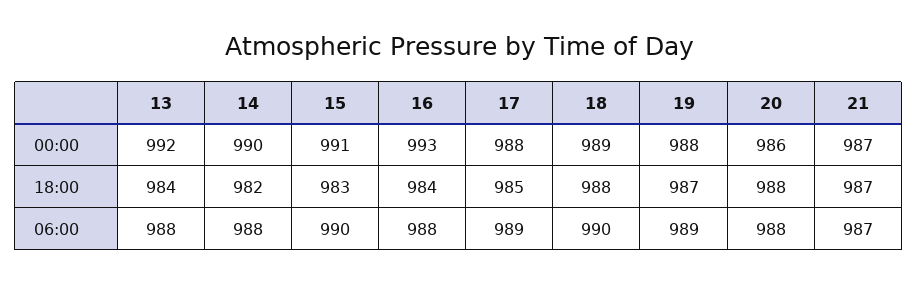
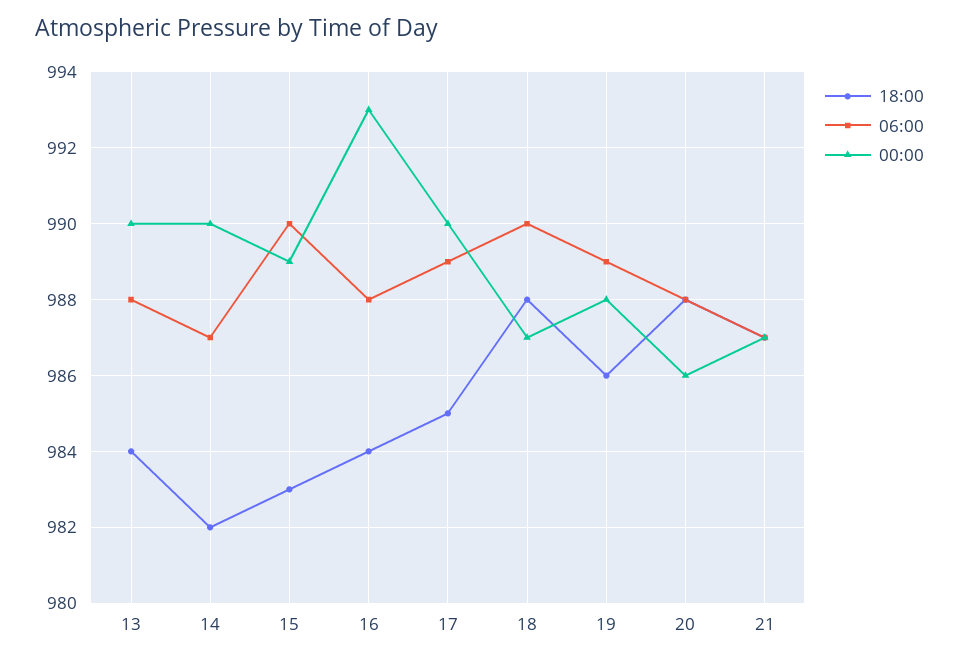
00:00, 13: 992 -> 990
00:00, 15: 991 -> 989
00:00, 17: 988 -> 990
00:00, 18: 989 -> 987
18:00, 19: 987 -> 986
06:00, 14: 988 -> 987

